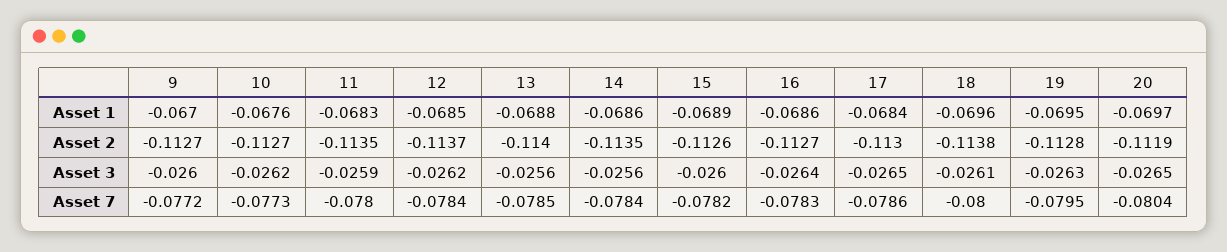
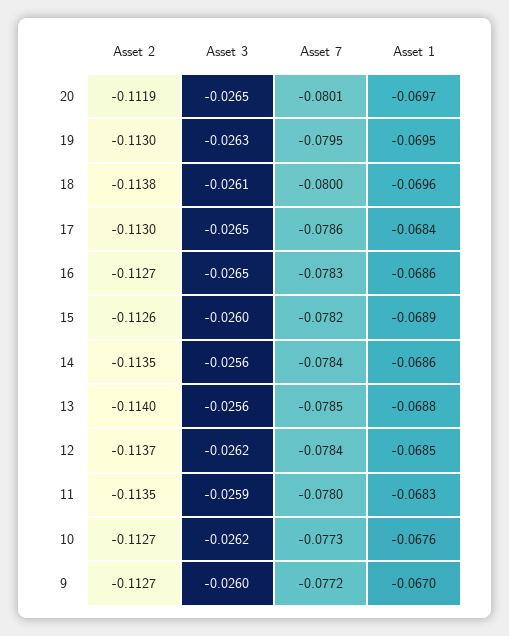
19, Asset 2: -0.1128 -> -0.113
16, Asset 3: -0.0264 -> -0.0265
20, Asset 7: -0.0804 -> -0.0801

